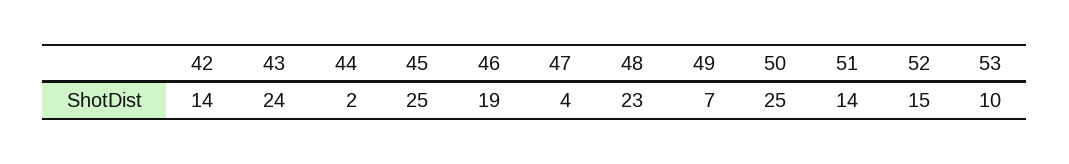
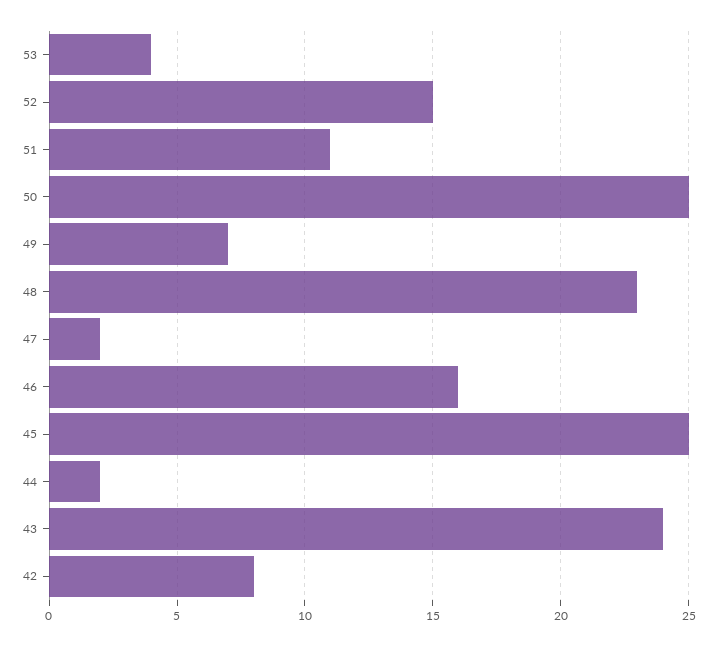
42: 14 -> 8
46: 19 -> 16
47: 4 -> 2
51: 14 -> 11
53: 10 -> 4

